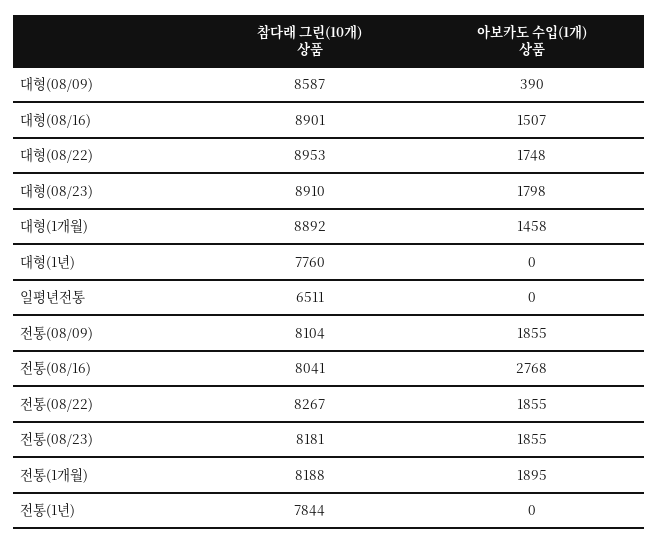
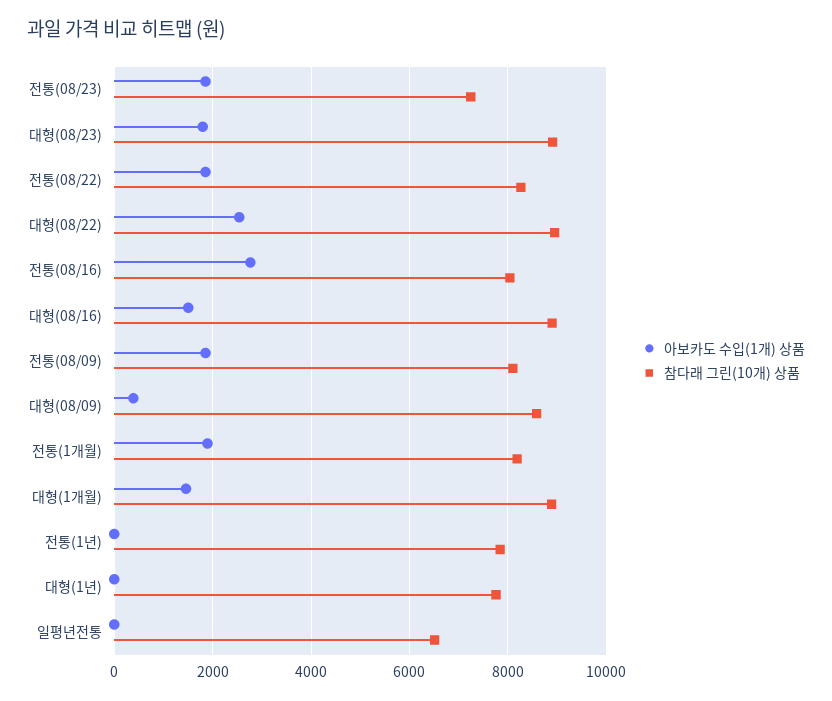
아보카도 수입(1개) 상품, 대형(08/22): 1748 -> 2600
참다래 그린(10개) 상품, 전통(08/23): 8181 -> 7200

